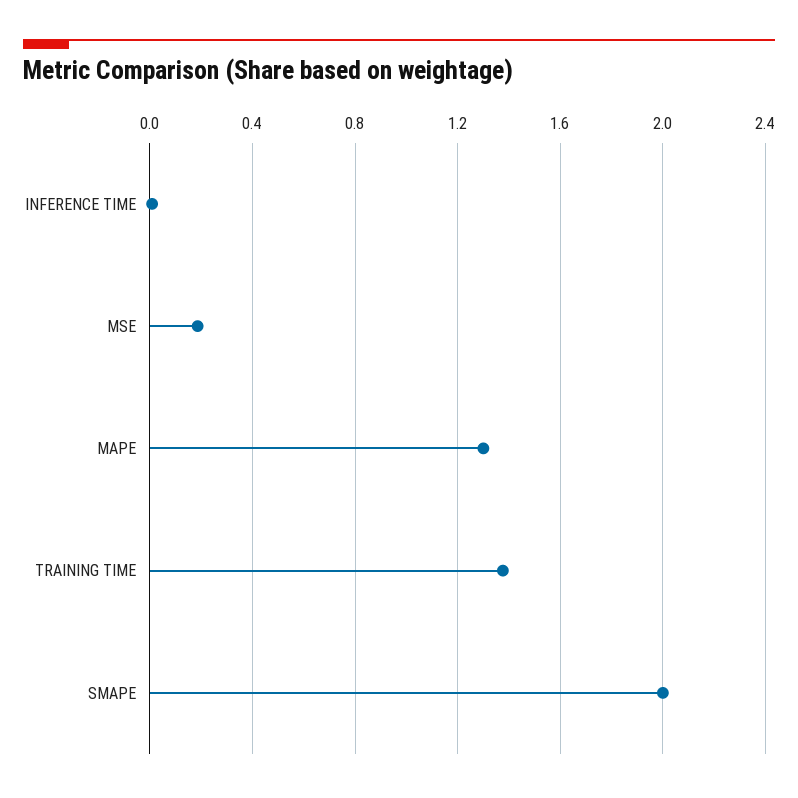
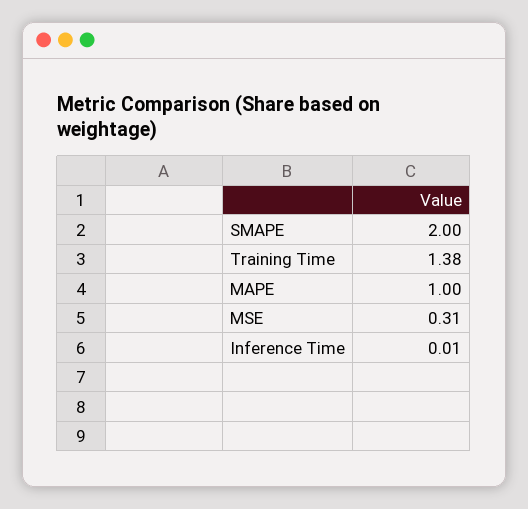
MSE: 0.2 -> 0.31
MAPE: 1.3 -> 1

